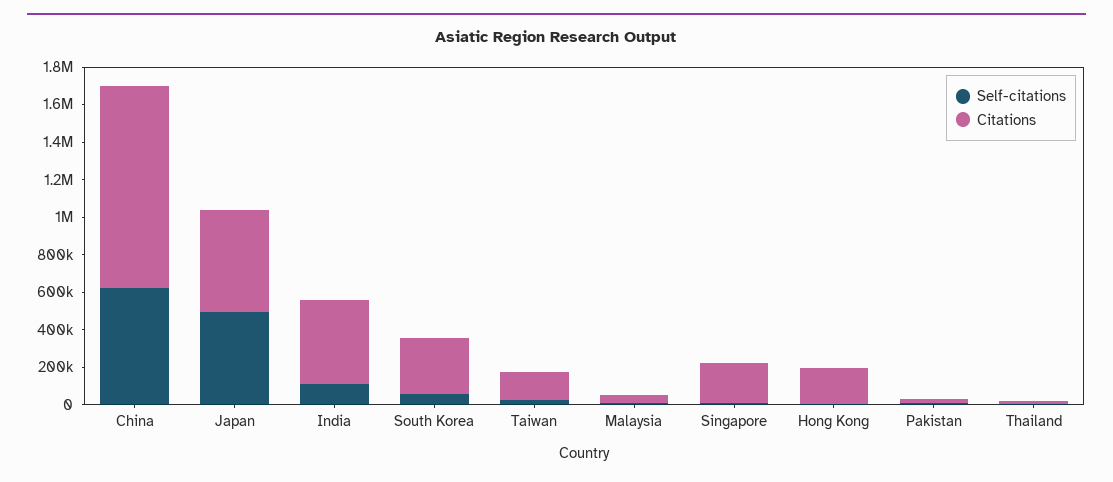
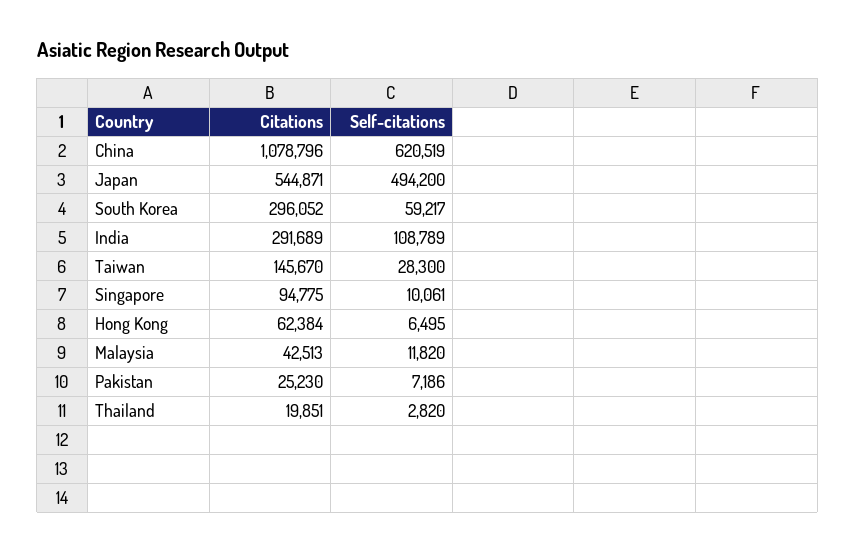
Citations, India: 450000 -> 291689
Citations, Singapore: 200000 -> 94775
Citations, Hong Kong: 200000 -> 62384

